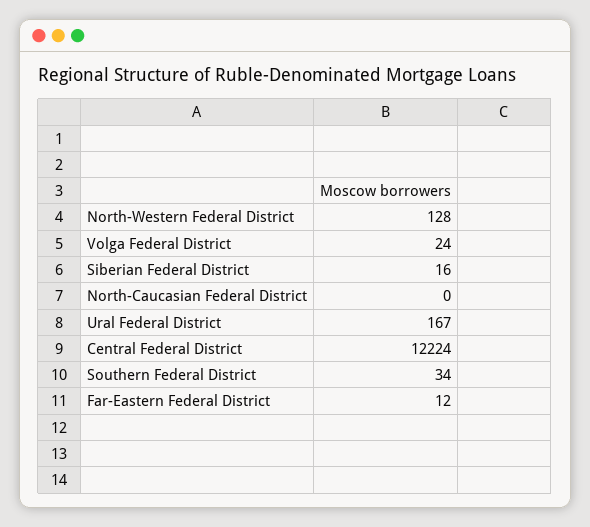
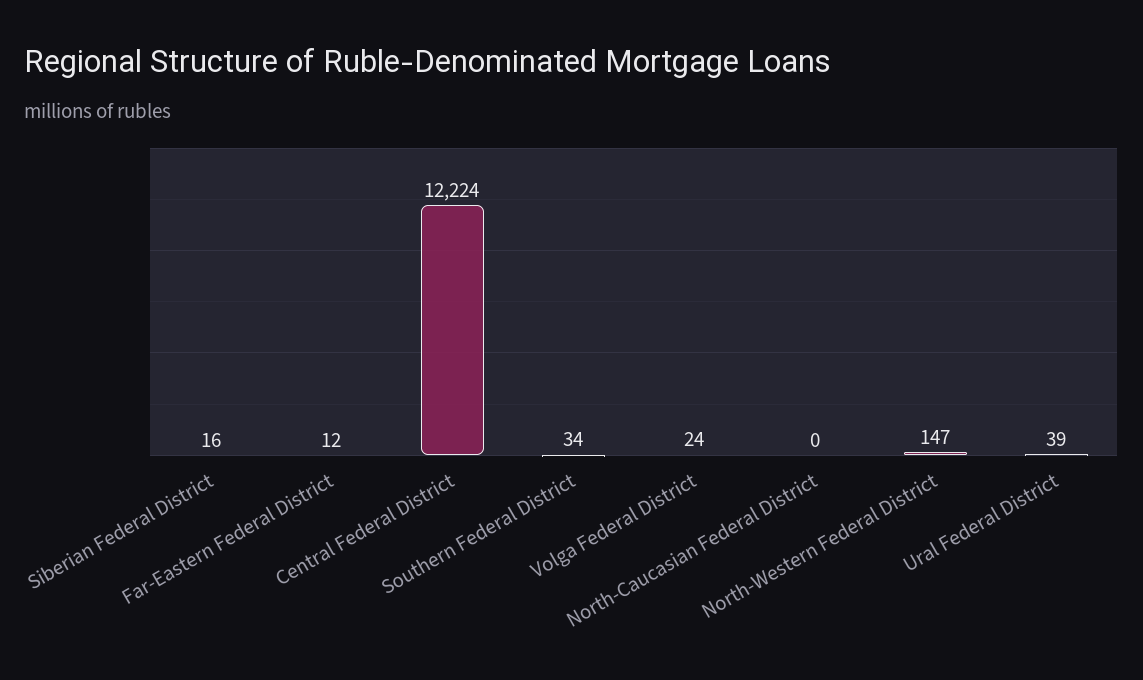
North-Western Federal District: 128 -> 147
Ural Federal District: 167 -> 39

